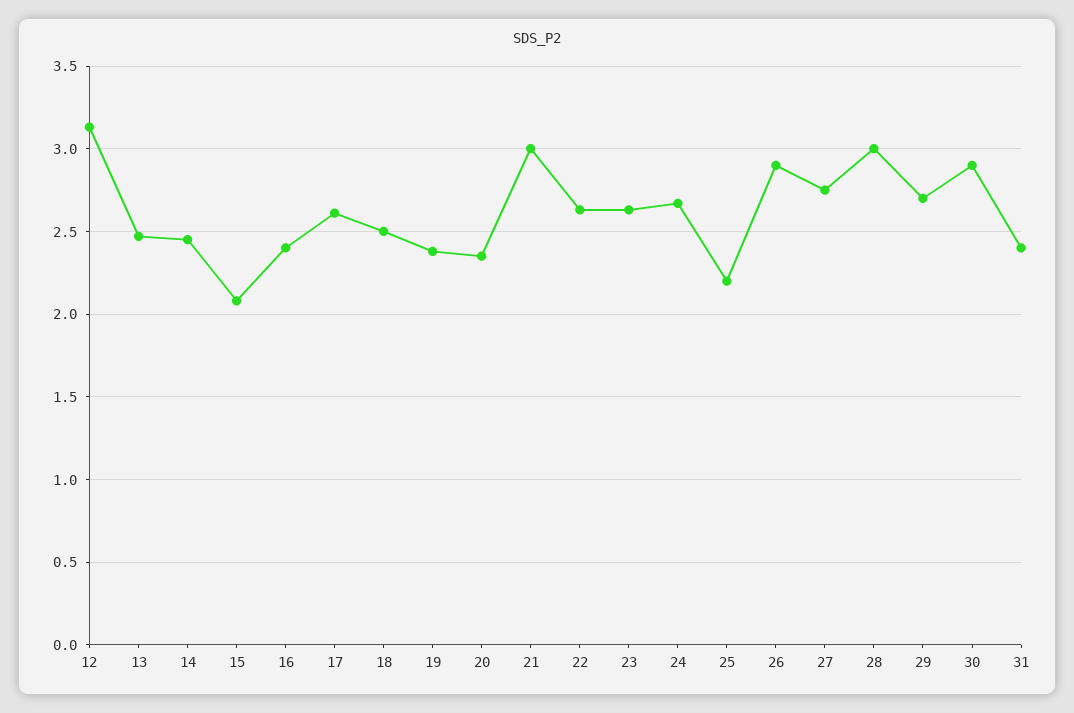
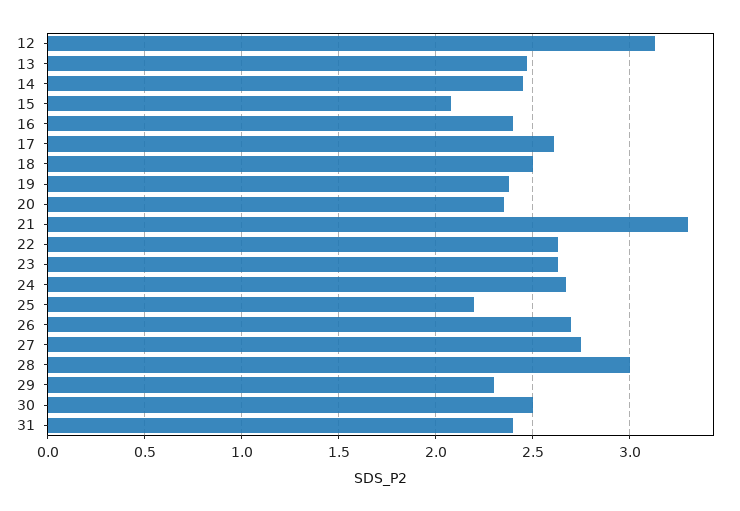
21: 3 -> 3.3
26: 2.9 -> 2.7
29: 2.7 -> 2.3
30: 2.9 -> 2.5

